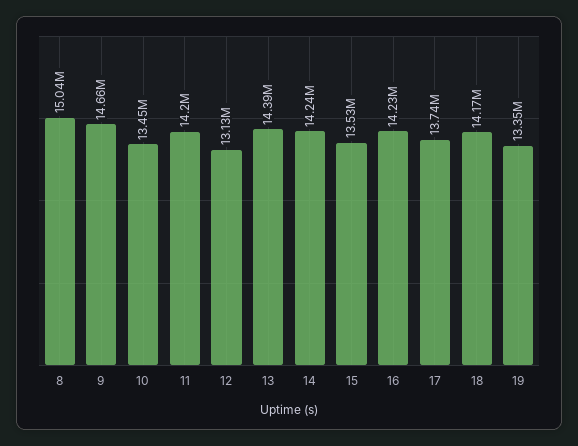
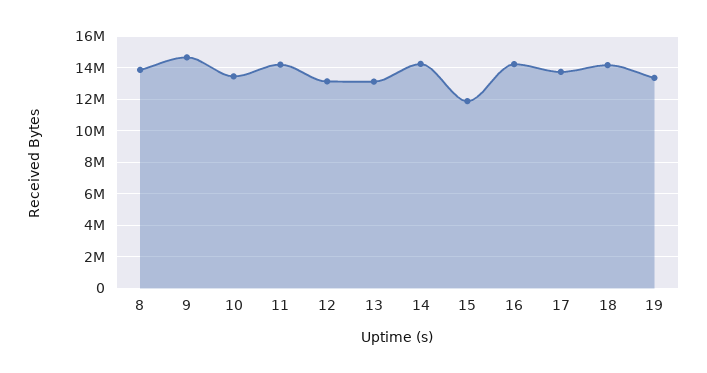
8: 15040000 -> 14000000
13: 14390000 -> 13000000
15: 13530000 -> 12000000

